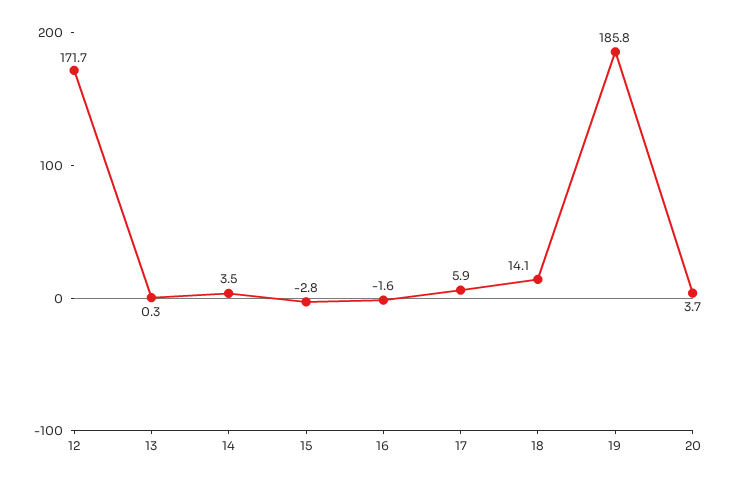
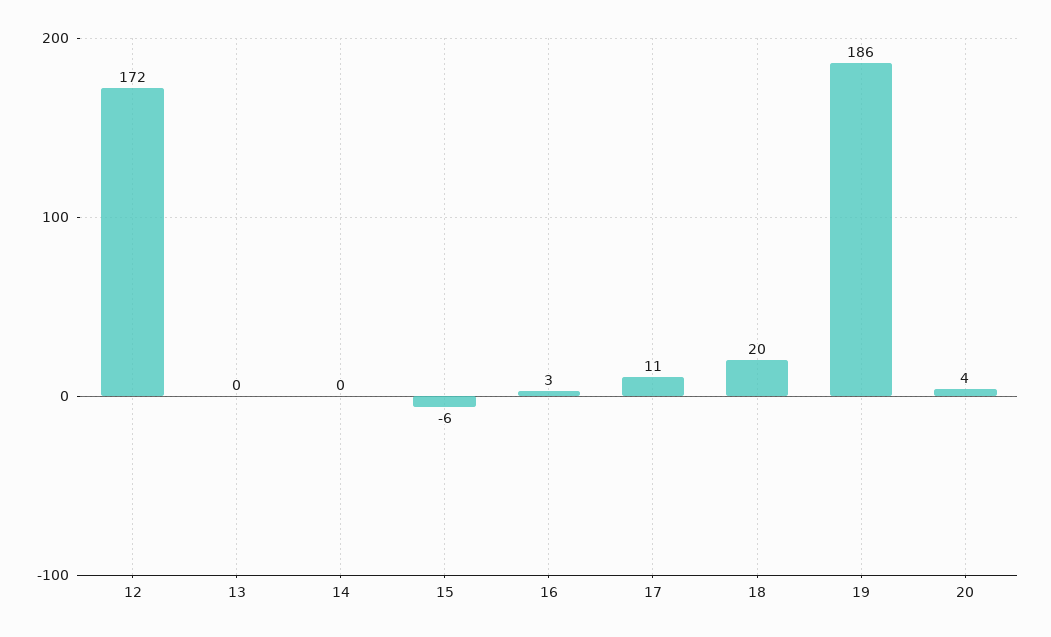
14: 3.5 -> 0
15: -2.8 -> -6
16: -1.6 -> 3
17: 5.9 -> 11
18: 14.1 -> 20

